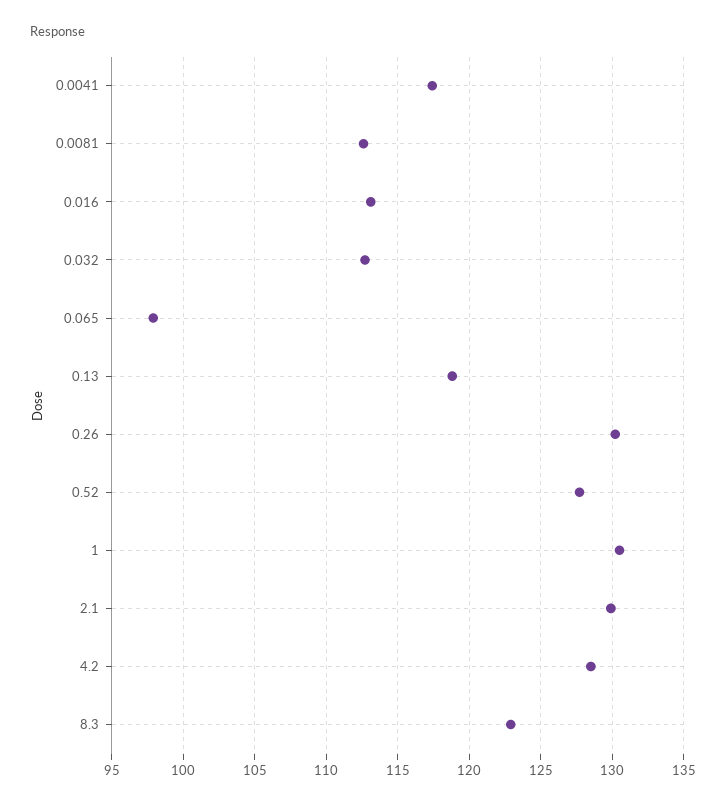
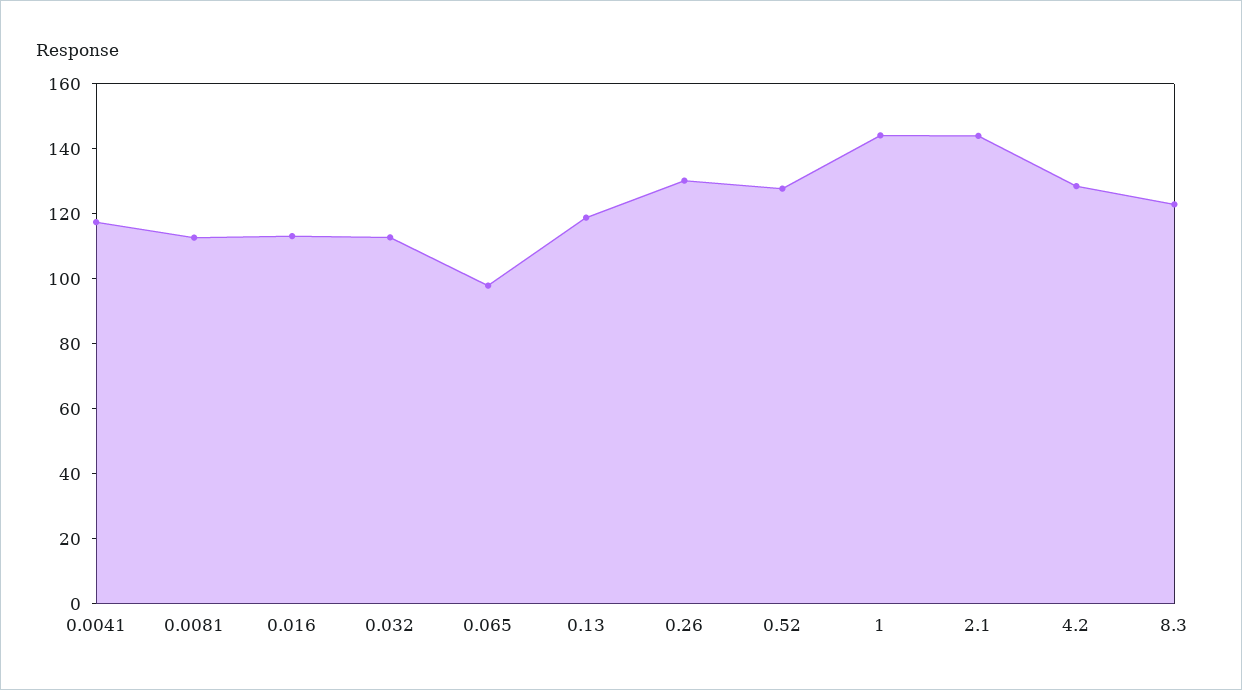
1: 130.5 -> 145
2.1: 130 -> 145

